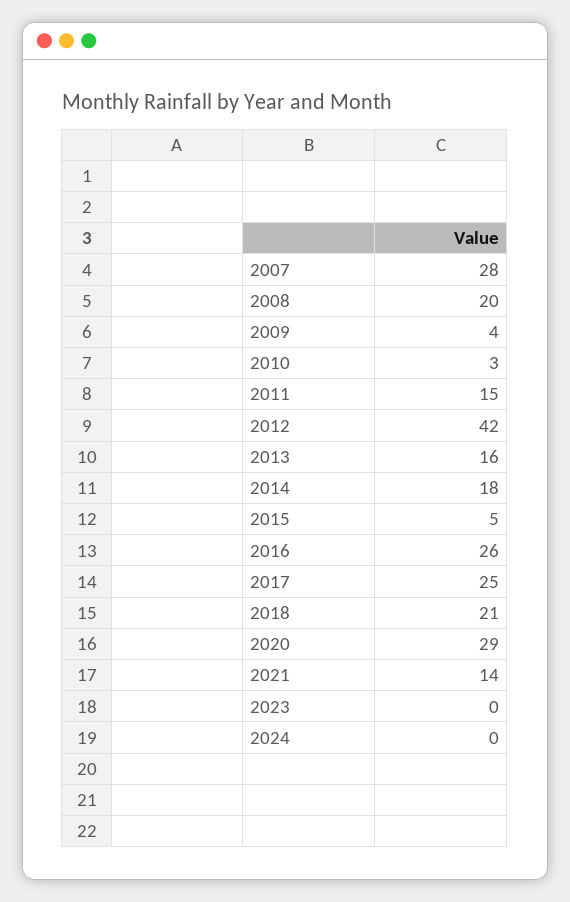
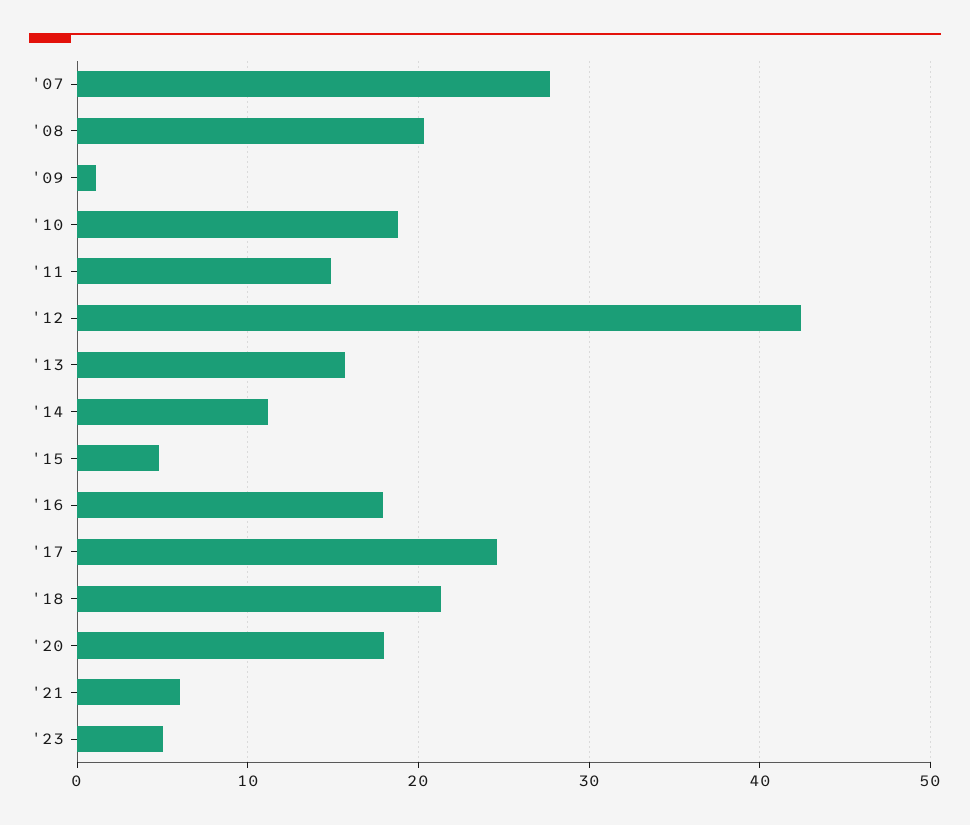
2009: 4 -> 1
2010: 3 -> 19
2014: 18 -> 11
2016: 26 -> 18
2020: 29 -> 18
2021: 14 -> 6
2023: 0 -> 5
2024: 0 -> none

